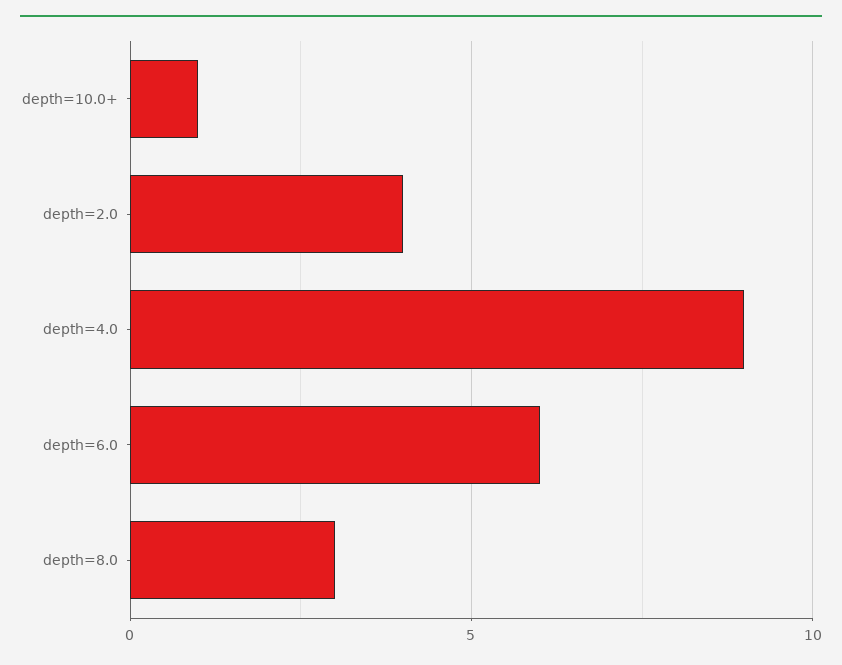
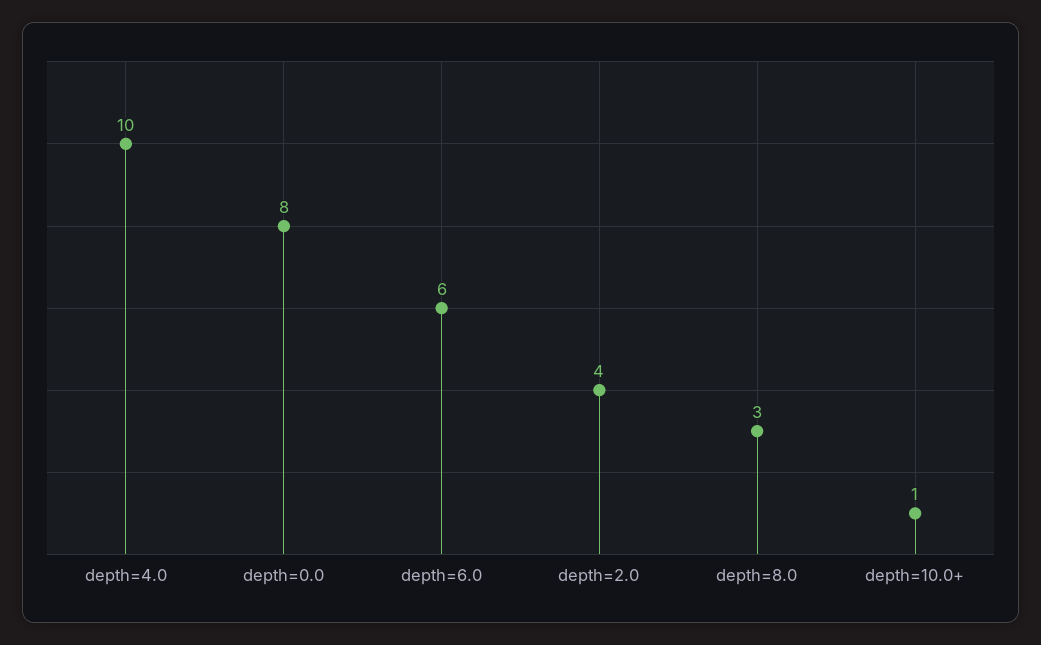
depth=4.0: 9 -> 10
depth=0.0: none -> 8

